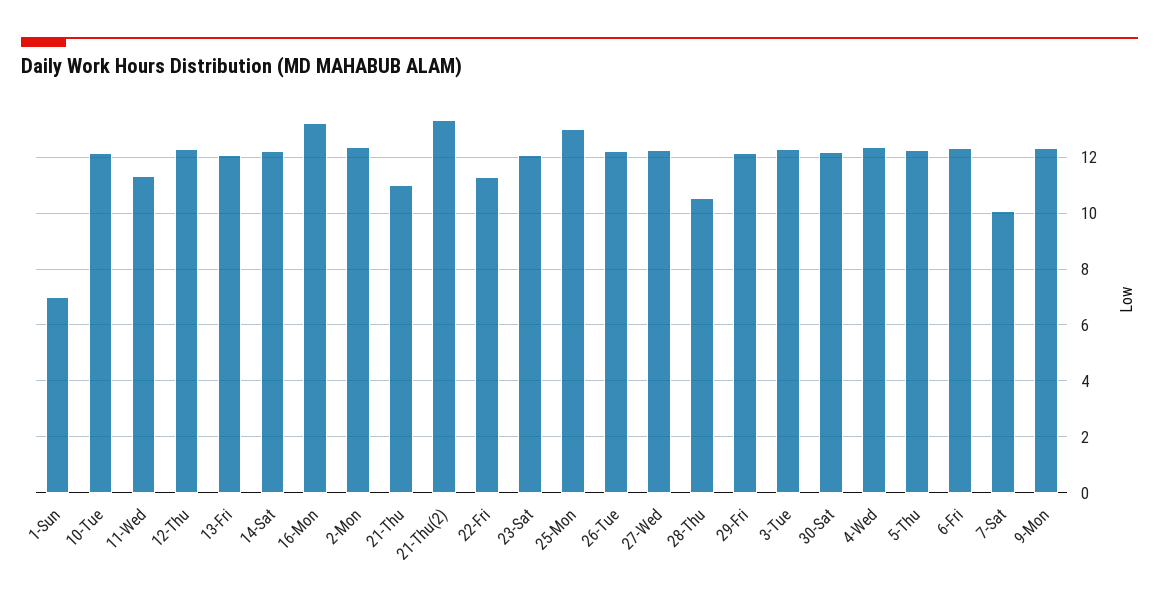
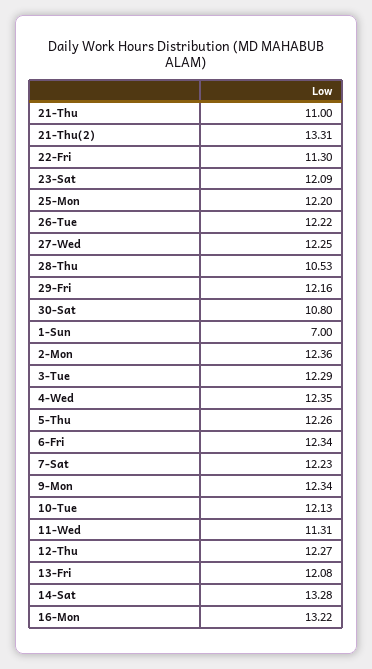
14-Sat: 12.25 -> 13.28
25-Mon: 13 -> 12.2
30-Sat: 12.25 -> 10.8
7-Sat: 10 -> 12.23

